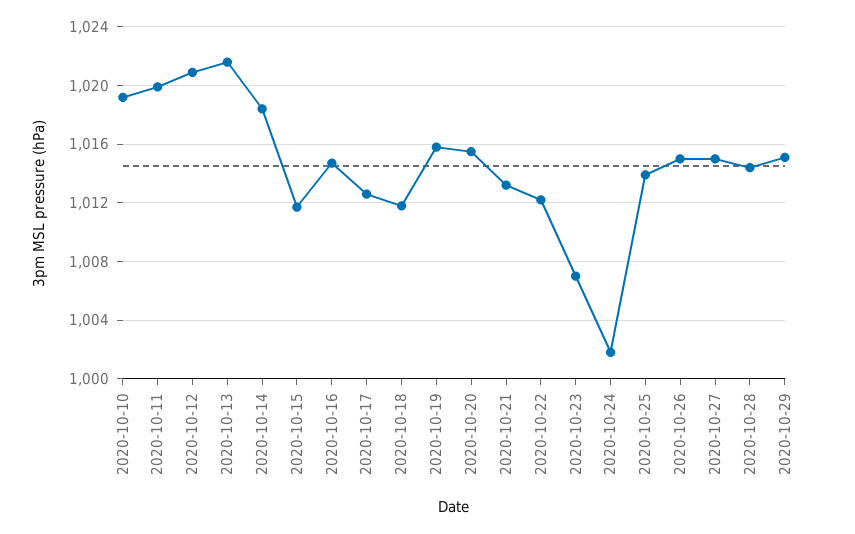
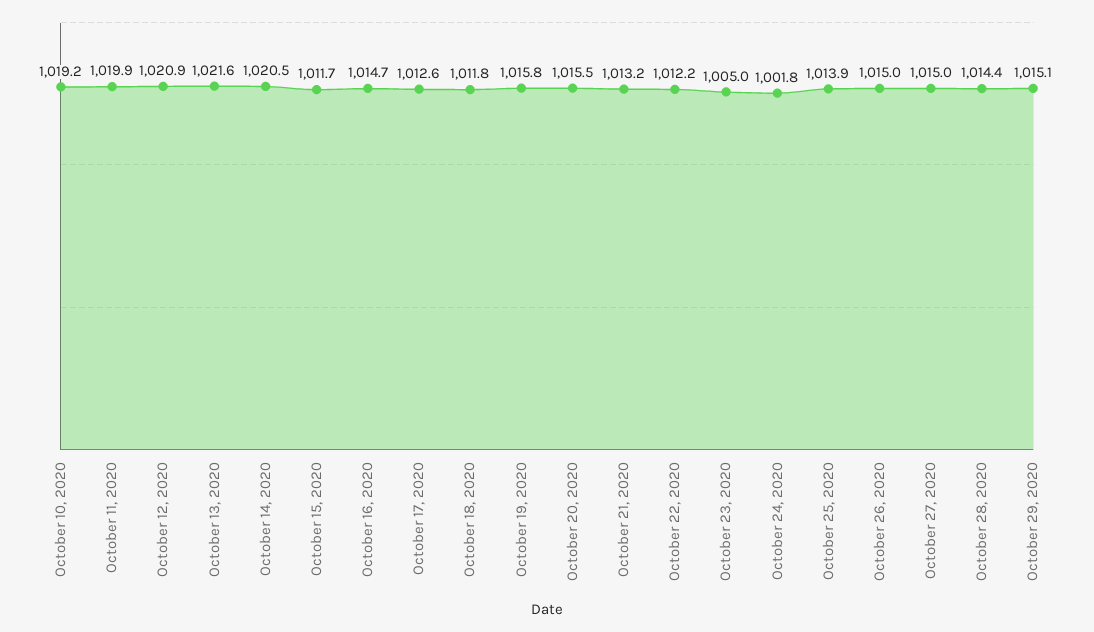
2020-10-14: 1018.5 -> 1020.5
2020-10-23: 1007 -> 1005

